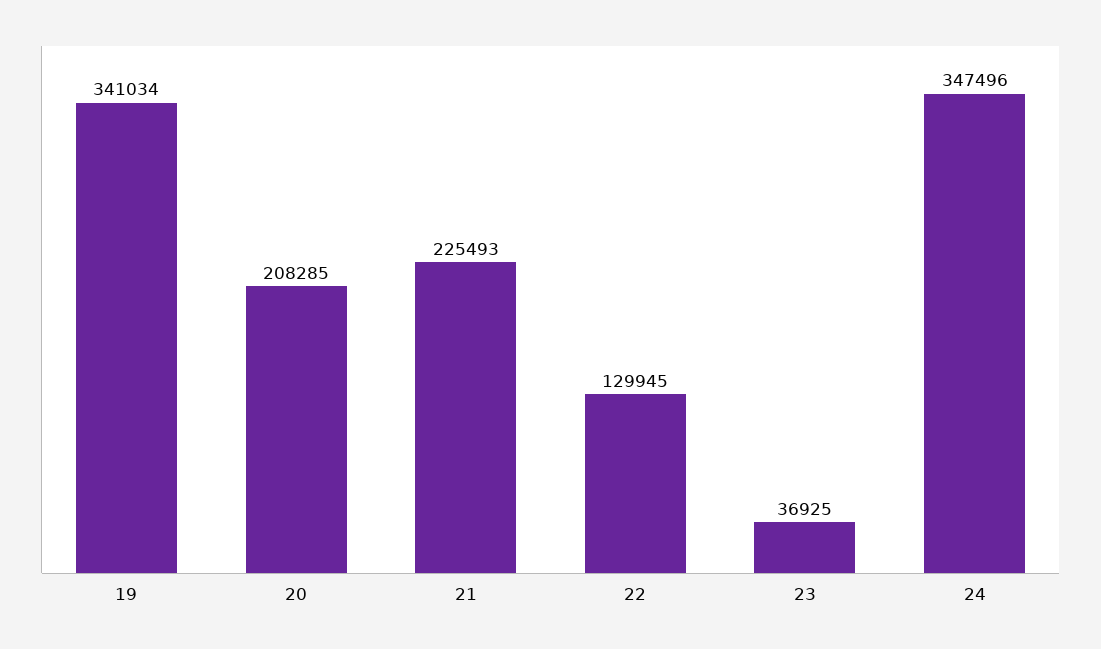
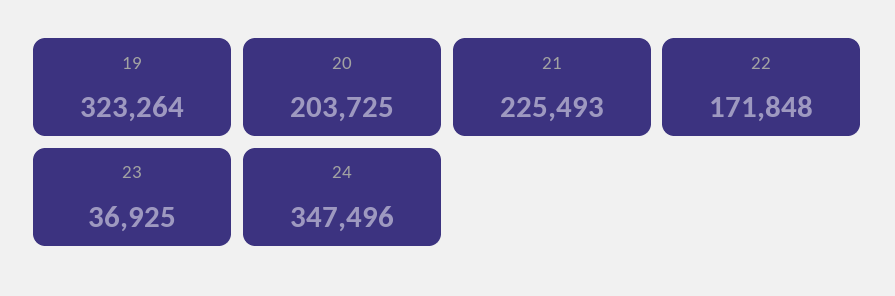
19: 341034 -> 323264
20: 208285 -> 203725
22: 129945 -> 171848

